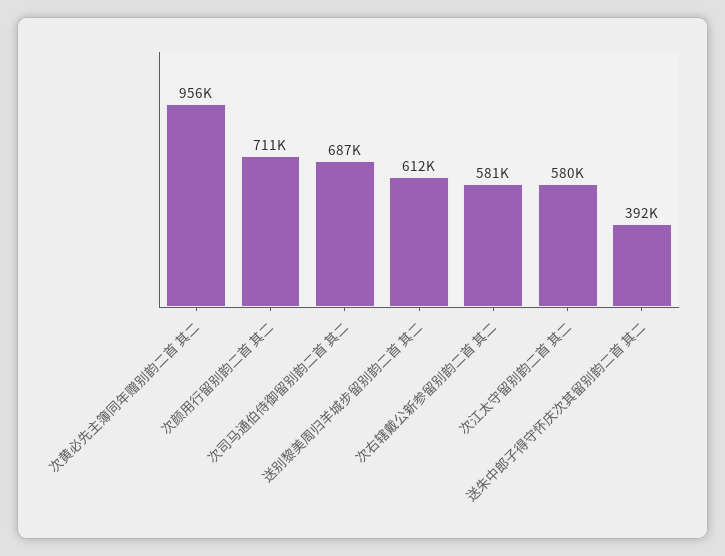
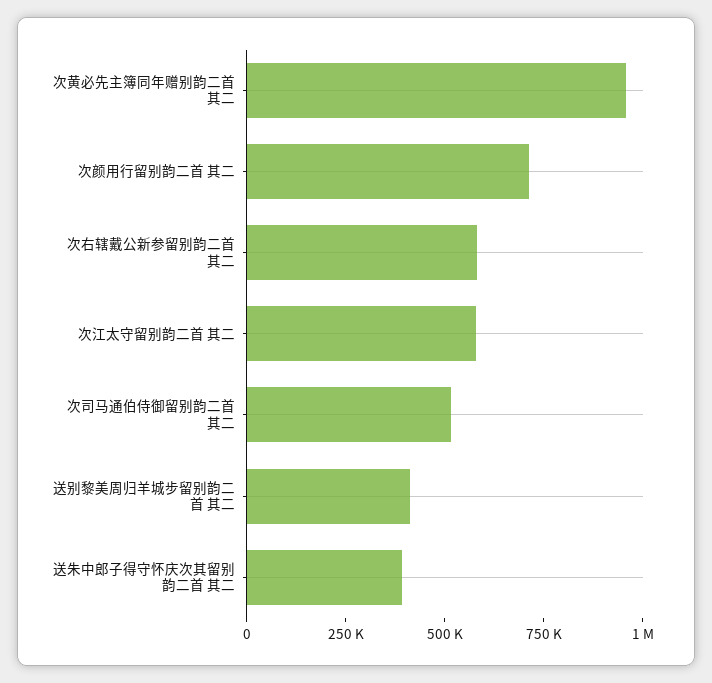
次司马通伯侍御留别韵二首 其二: 687000 -> 500000
送别黎美周归羊城步留别韵二首 其二: 612000 -> 400000

